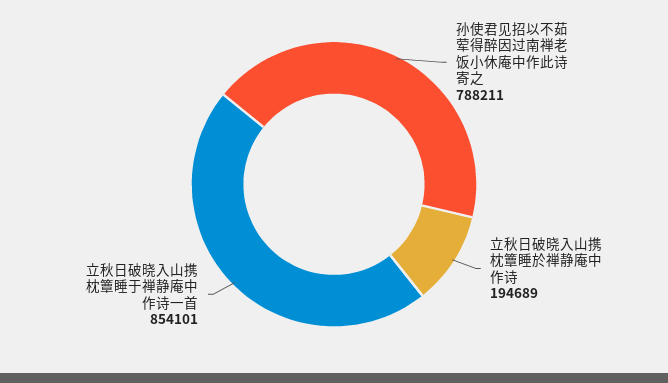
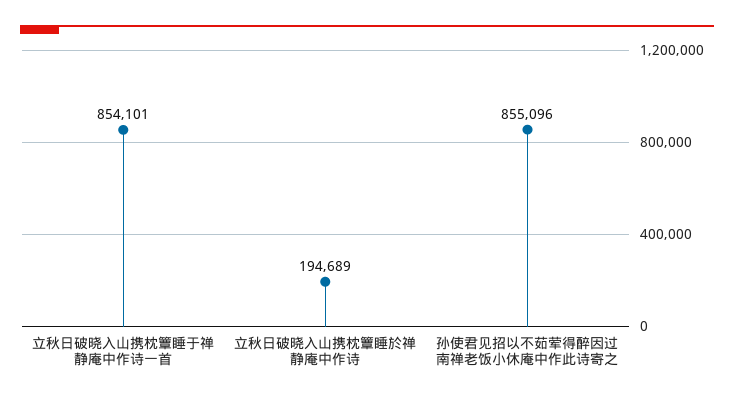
孙使君见招以不茹荤得醉因过南禅老饭小休庵中作此诗寄之: 788211 -> 855096

